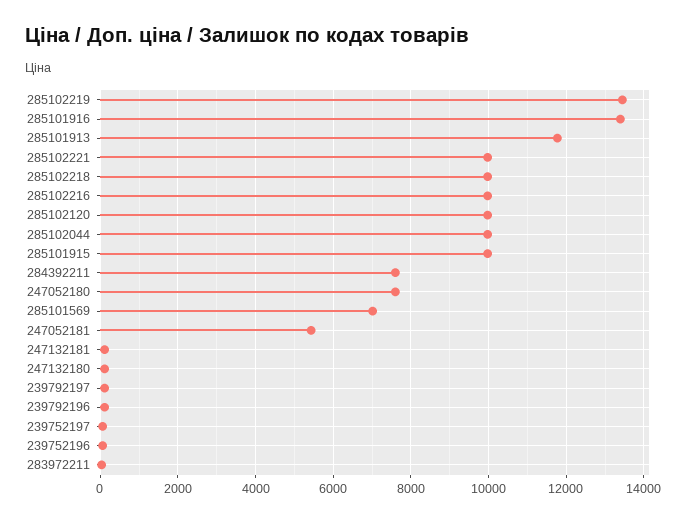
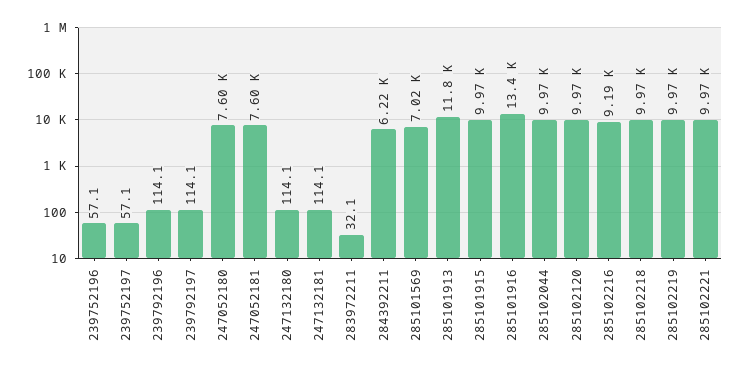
285102219: 13400 -> 9970
285102216: 10000 -> 9190
284392211: 7600 -> 6220
247052181: 5400 -> 7600

